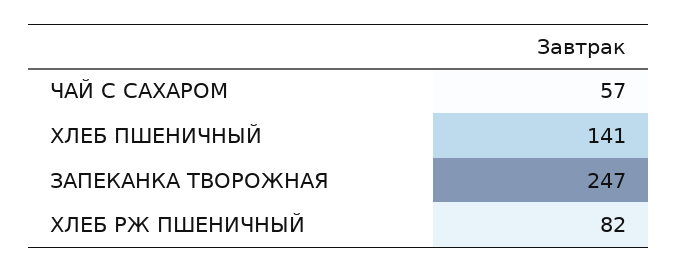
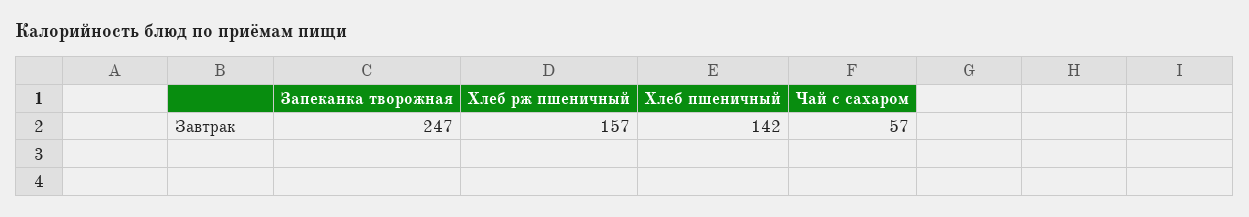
ХЛЕБ ПШЕНИЧНЫЙ: 141 -> 142
ХЛЕБ РЖ ПШЕНИЧНЫЙ: 82 -> 157

